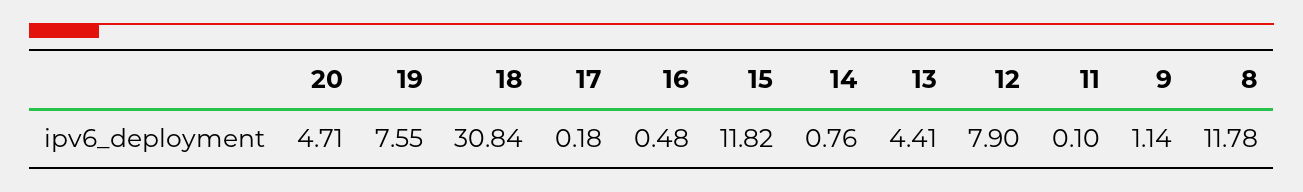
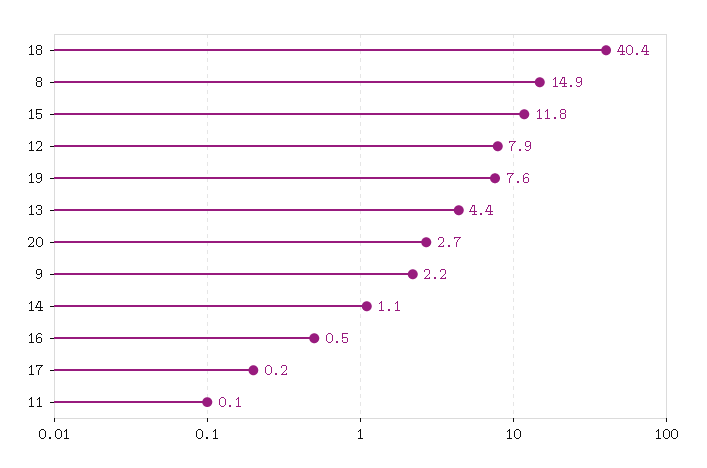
20: 4.71 -> 2.7
18: 30.84 -> 40.4
14: 0.76 -> 1.1
9: 1.14 -> 2.2
8: 11.78 -> 14.9

